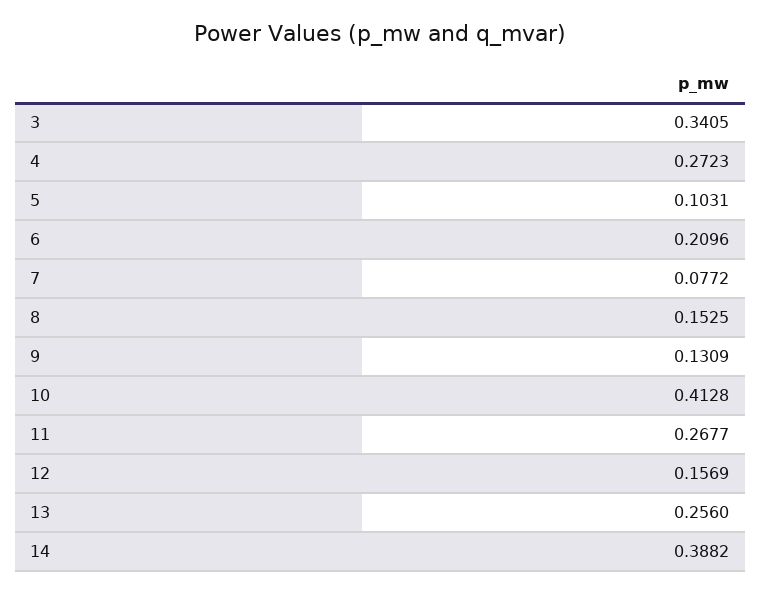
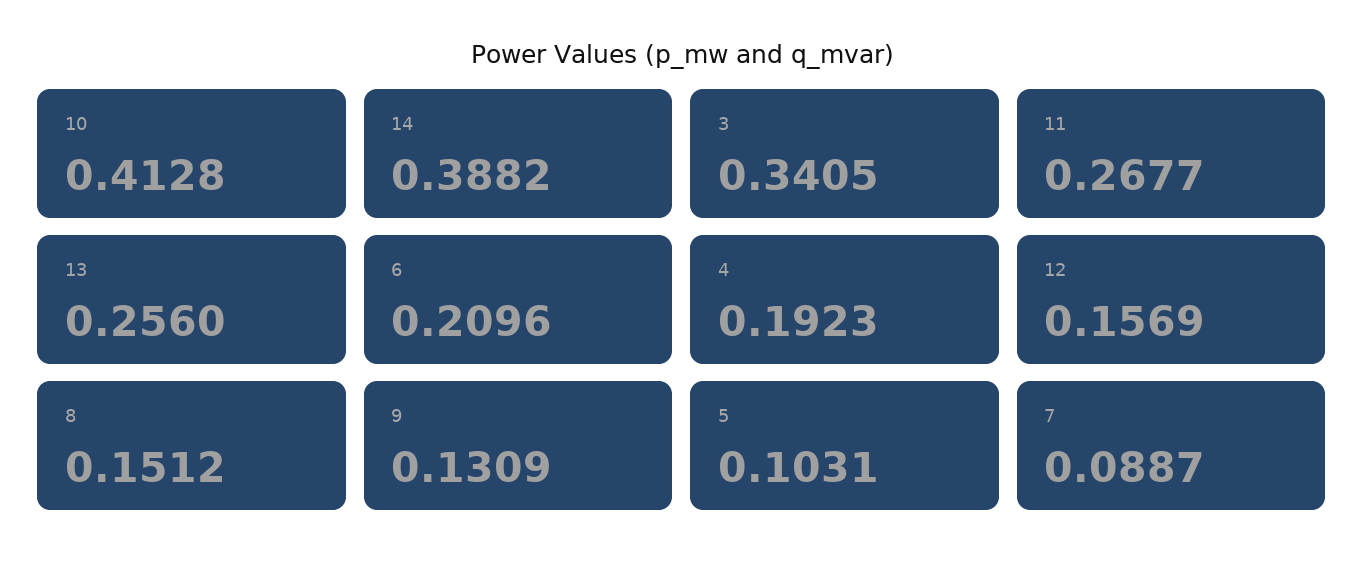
4: 0.2723 -> 0.1923
7: 0.0772 -> 0.0887
8: 0.1525 -> 0.1512

